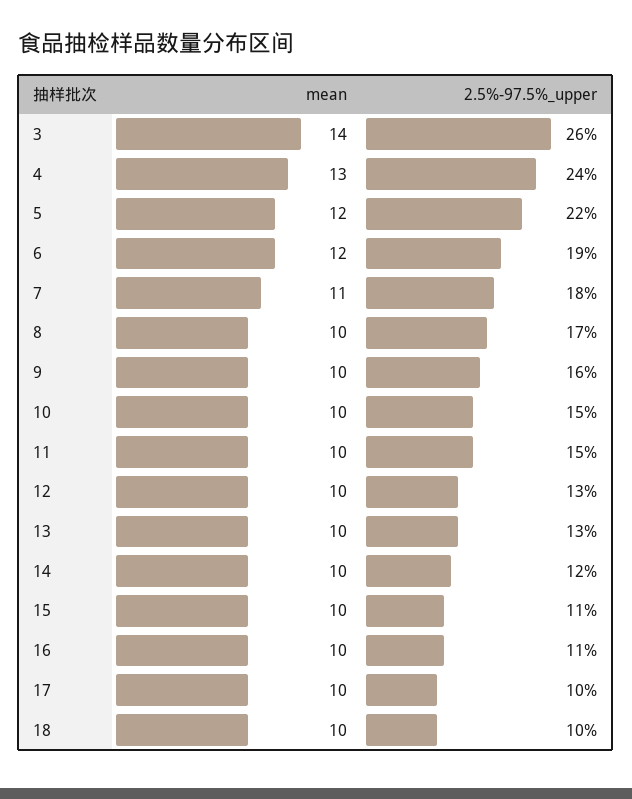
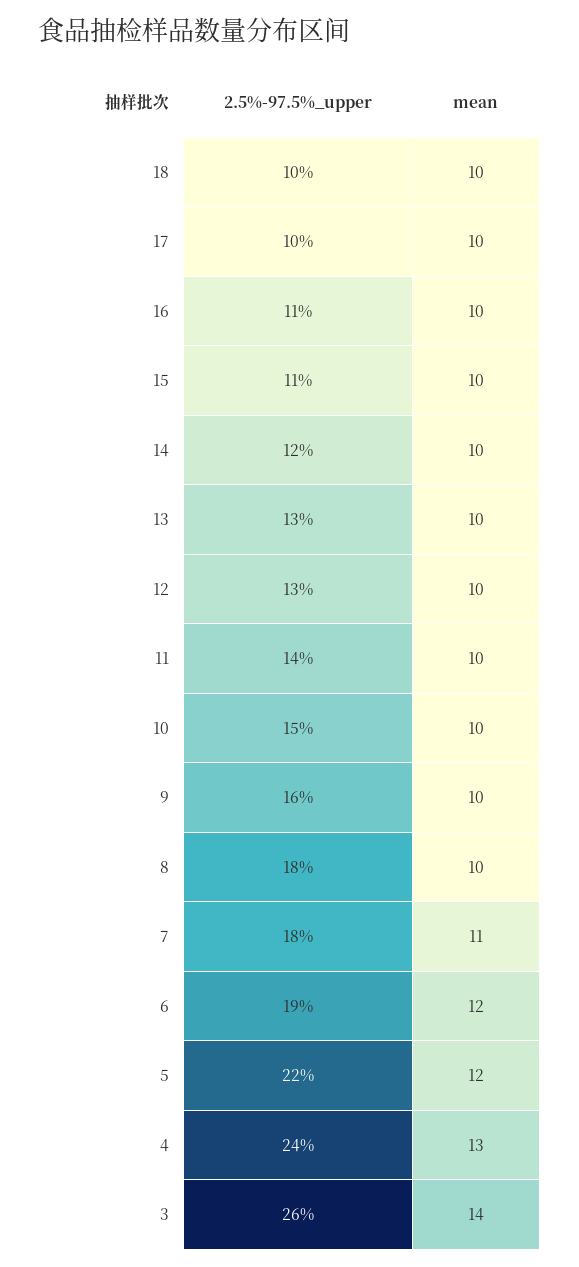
2.5%-97.5%_upper, 8: 17 -> 18
2.5%-97.5%_upper, 11: 15 -> 14

